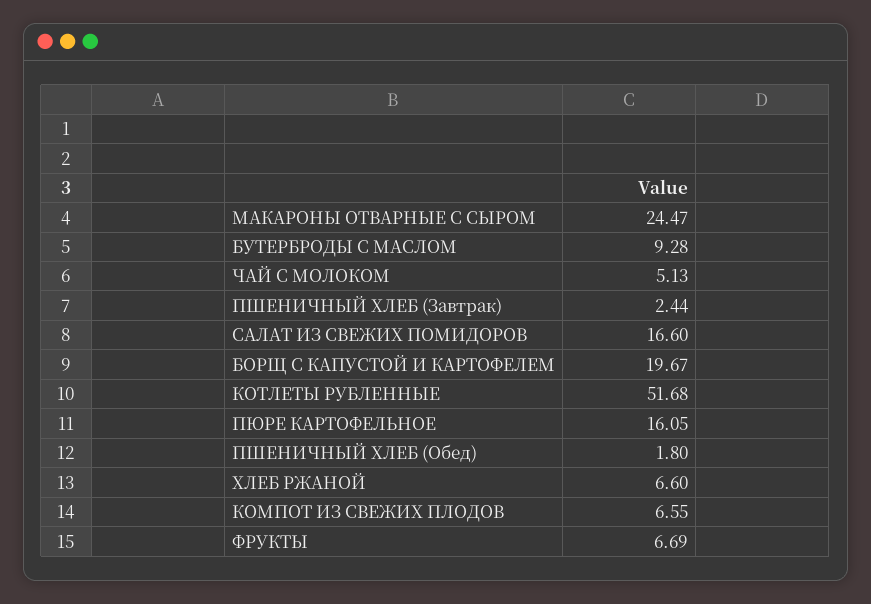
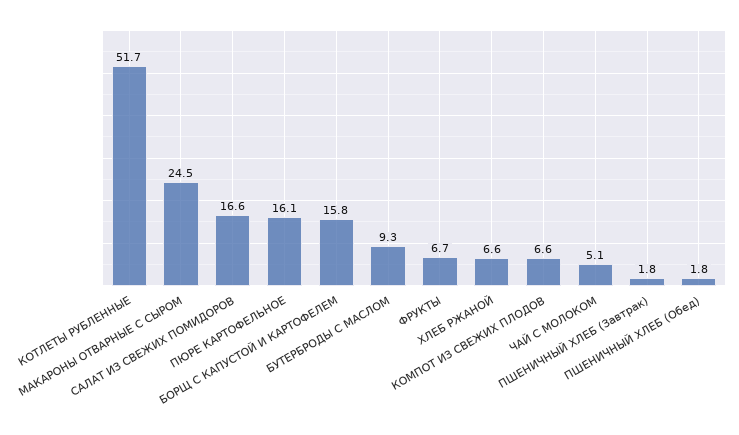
ПШЕНИЧНЫЙ ХЛЕБ (Завтрак): 2.44 -> 1.8
БОРЩ С КАПУСТОЙ И КАРТОФЕЛЕМ: 19.67 -> 15.8

